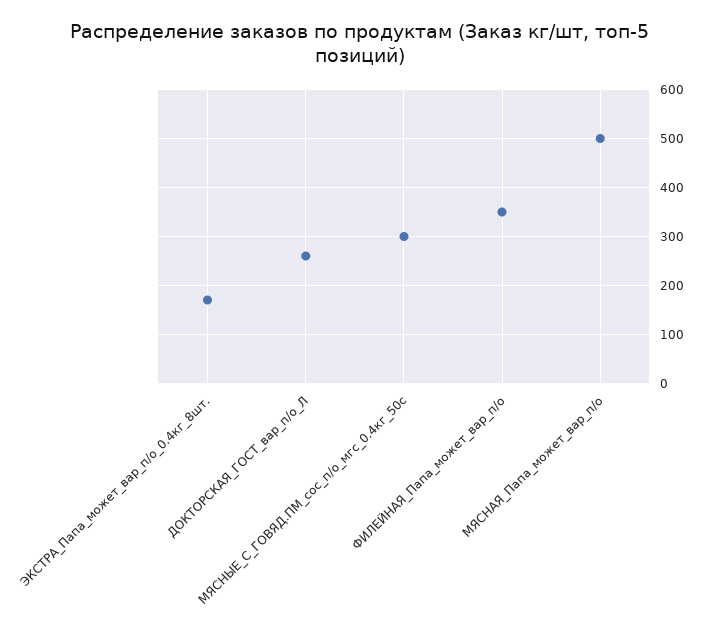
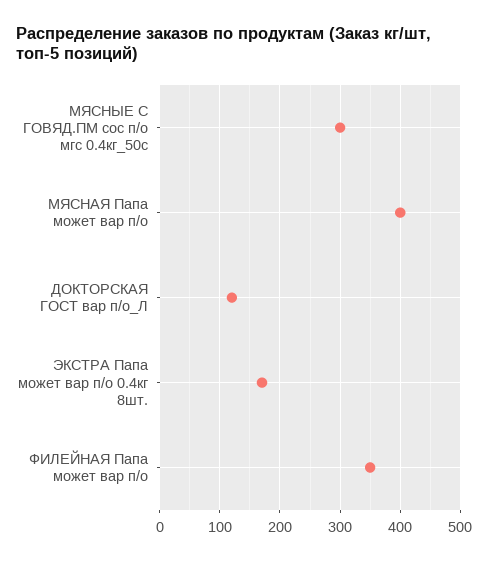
ДОКТОРСКАЯ_ГОСТ_вар_п/о_Л: 260 -> 120
МЯСНАЯ_Папа_может_вар_п/о: 500 -> 400

